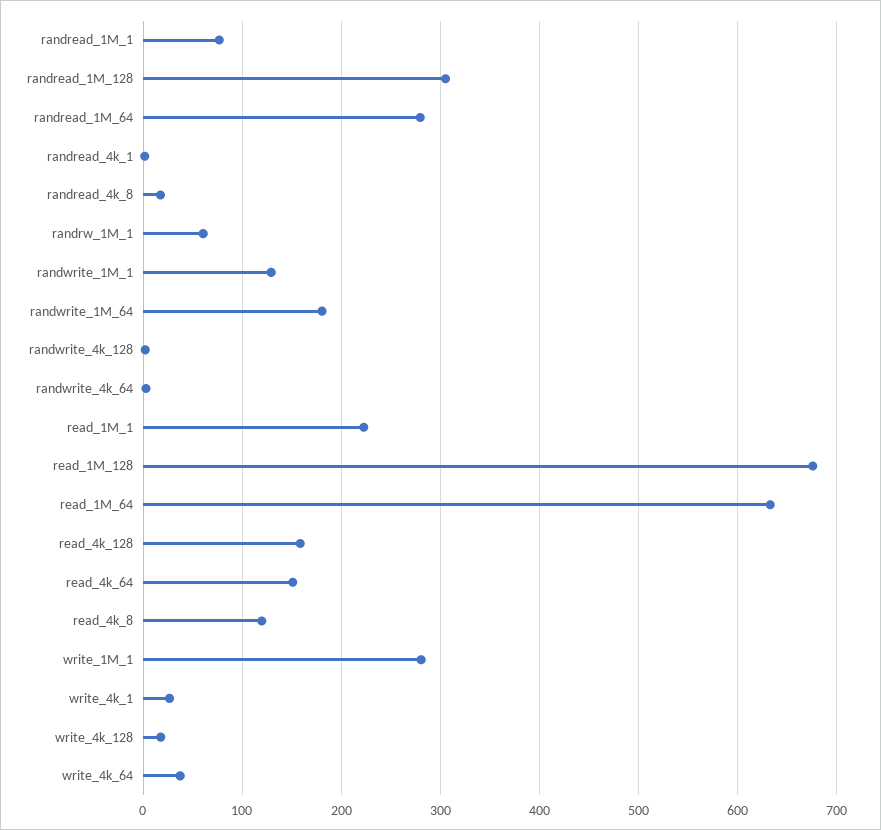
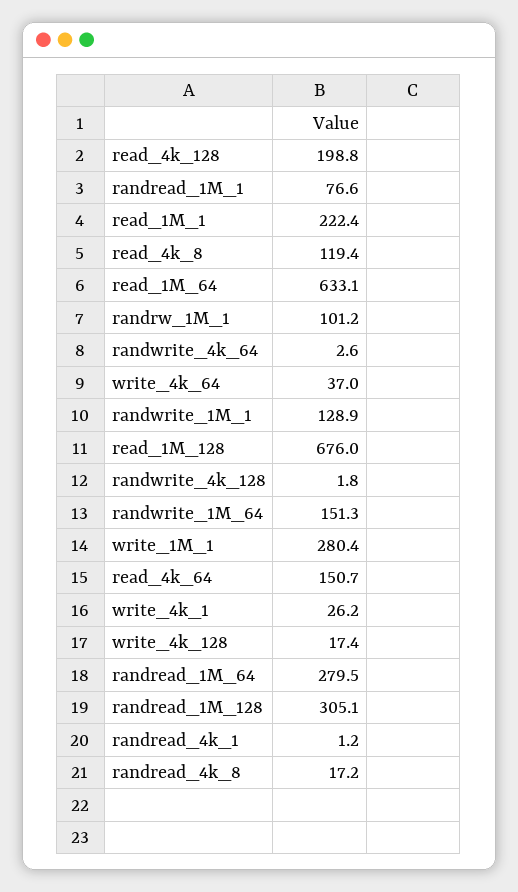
randrw_1M_1: 60 -> 101.2
randwrite_1M_64: 180 -> 151.3
read_4k_128: 160 -> 198.8

